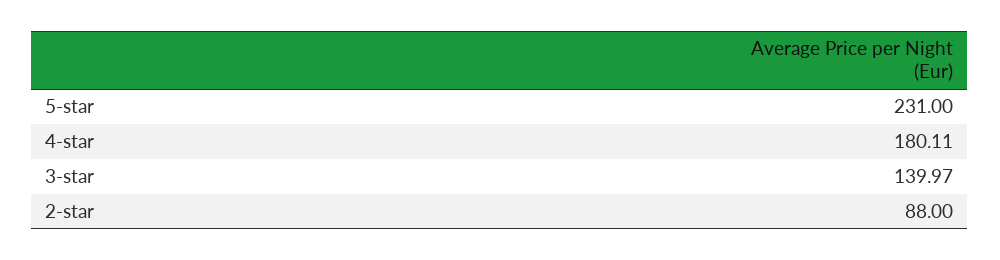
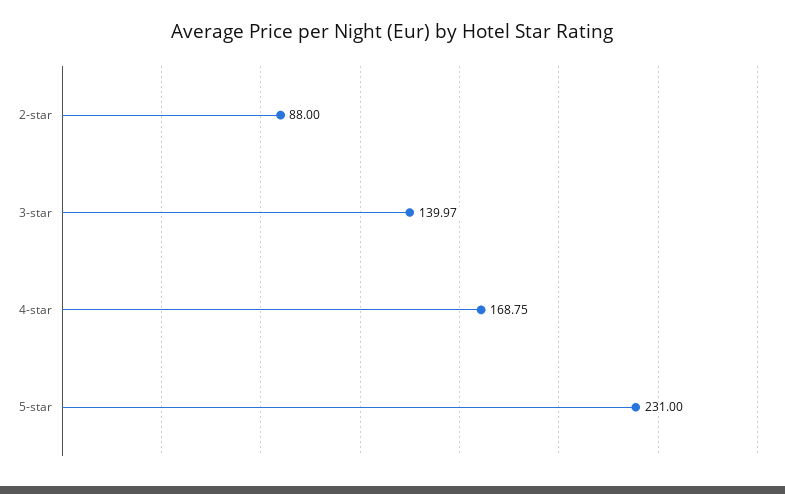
4-star: 180.11 -> 168.75

